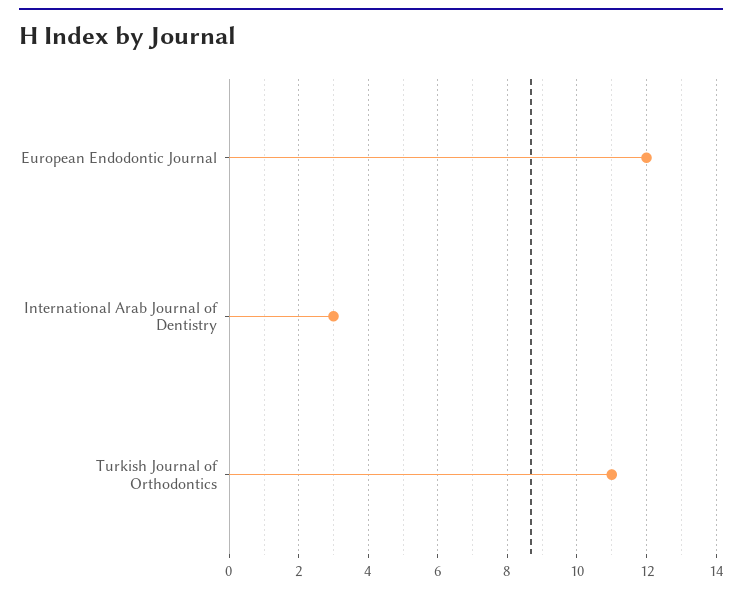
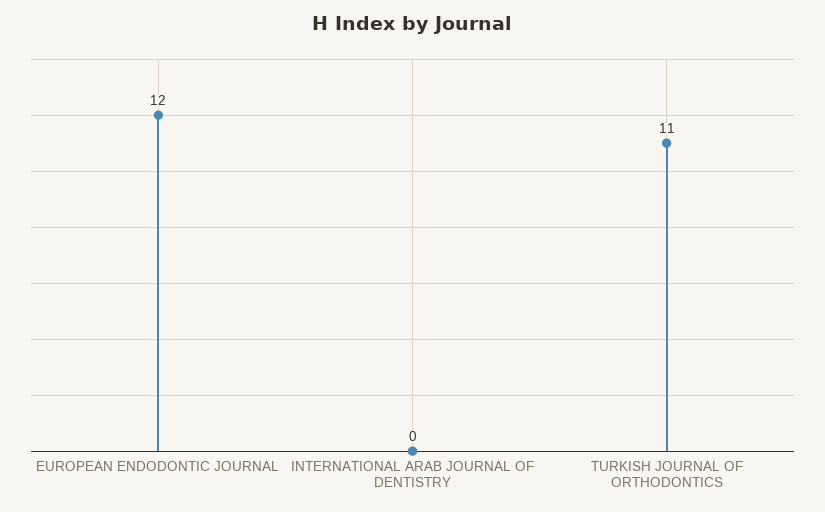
International Arab Journal of Dentistry: 3 -> 0

